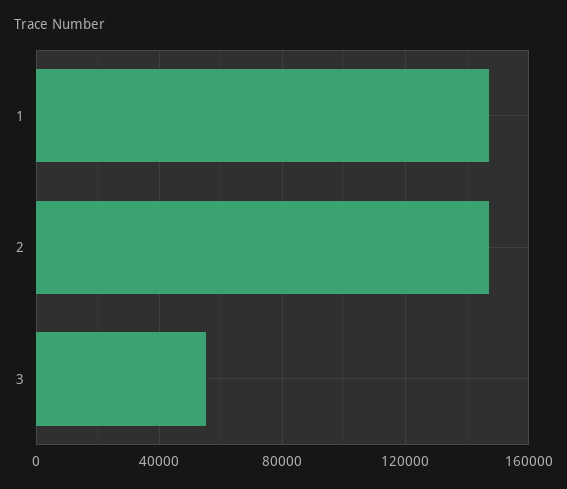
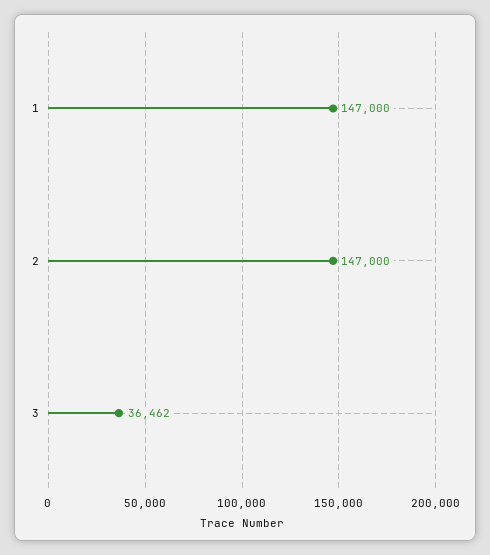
3: 55000 -> 36462

